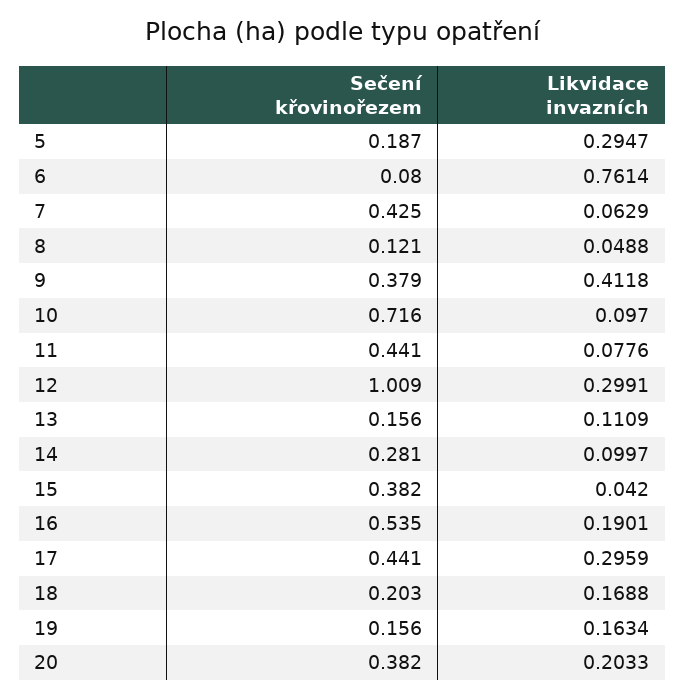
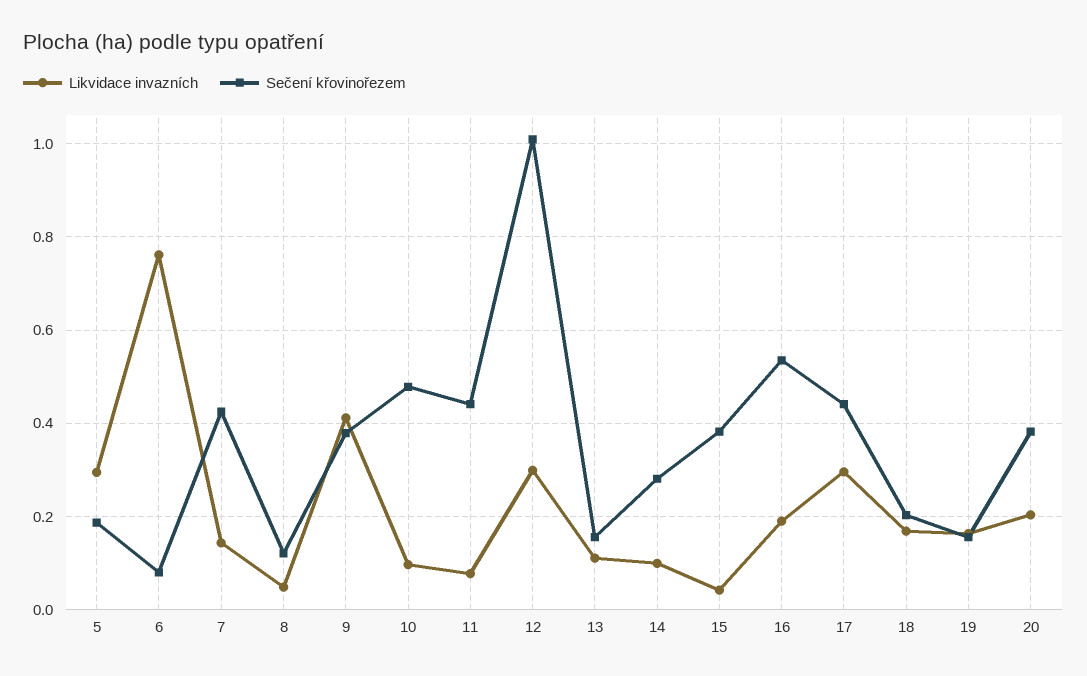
Likvidace invazních, 7: 0.0629 -> 0.14
Sečení křovinořezem, 10: 0.716 -> 0.48

